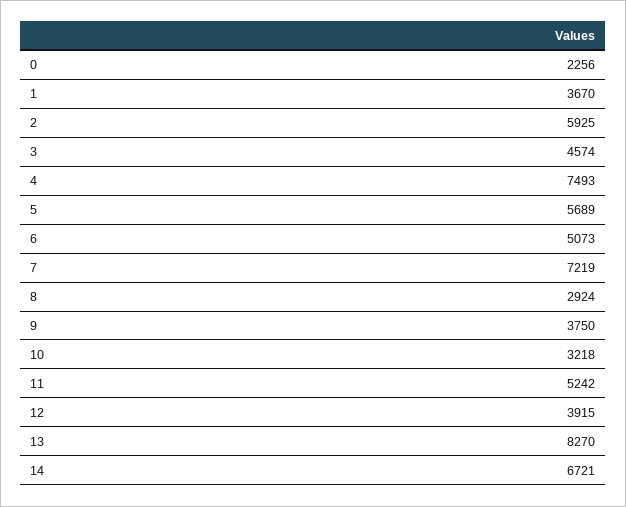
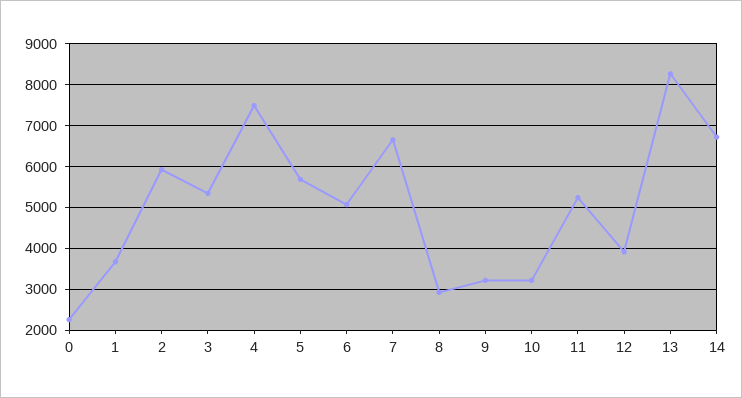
3: 4574 -> 5400
7: 7219 -> 6600
9: 3750 -> 3200

